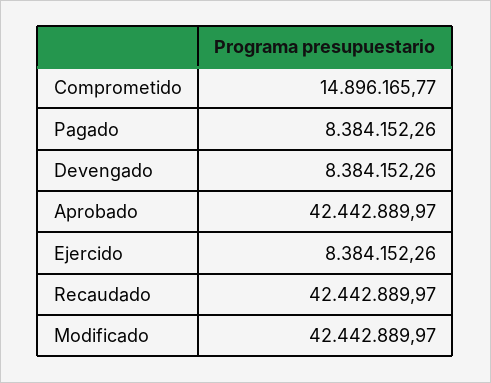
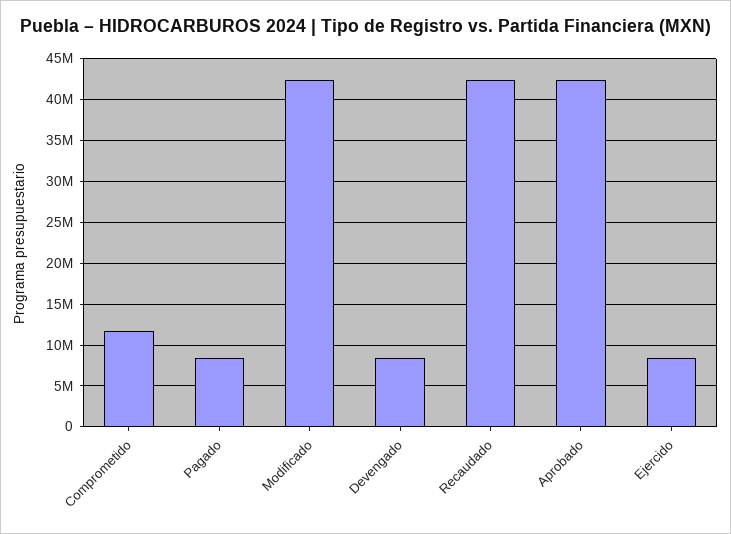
Comprometido: 14896165.77 -> 12000000

